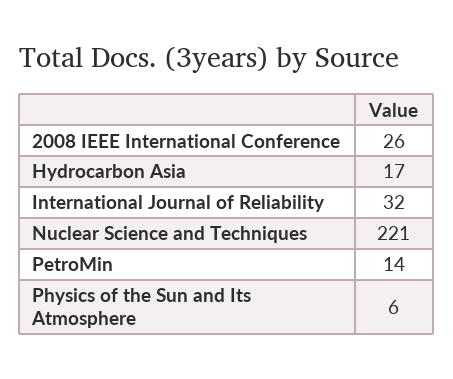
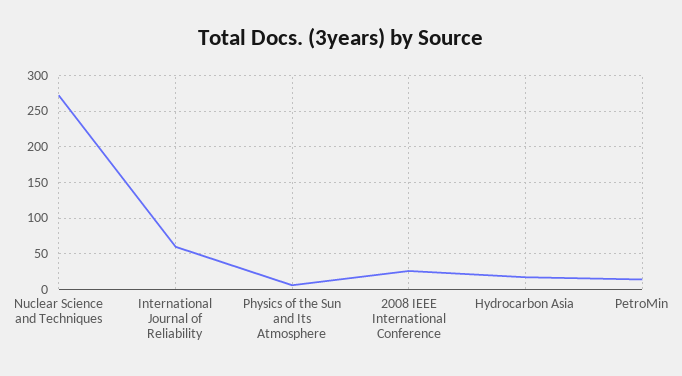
International Journal of Reliability: 32 -> 60
Nuclear Science and Techniques: 221 -> 270

